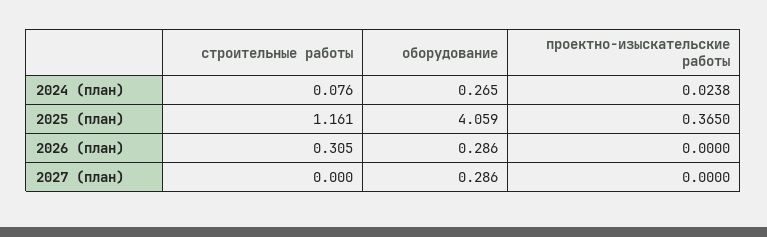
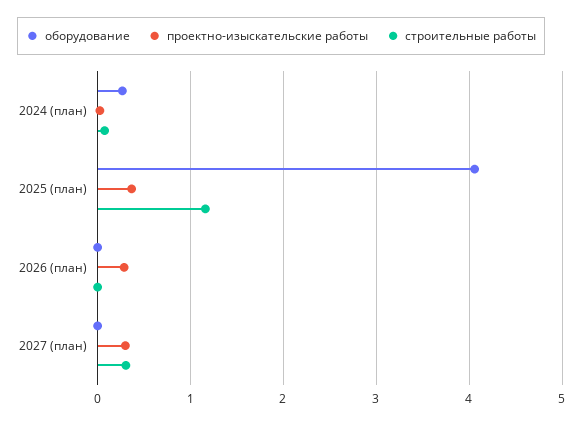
строительные работы, 2026 (план): 0.305 -> 0
оборудование, 2026 (план): 0.286 -> 0
проектно-изыскательские работы, 2026 (план): 0 -> 0.3
строительные работы, 2027 (план): 0 -> 0.3
оборудование, 2027 (план): 0.286 -> 0
проектно-изыскательские работы, 2027 (план): 0 -> 0.3

